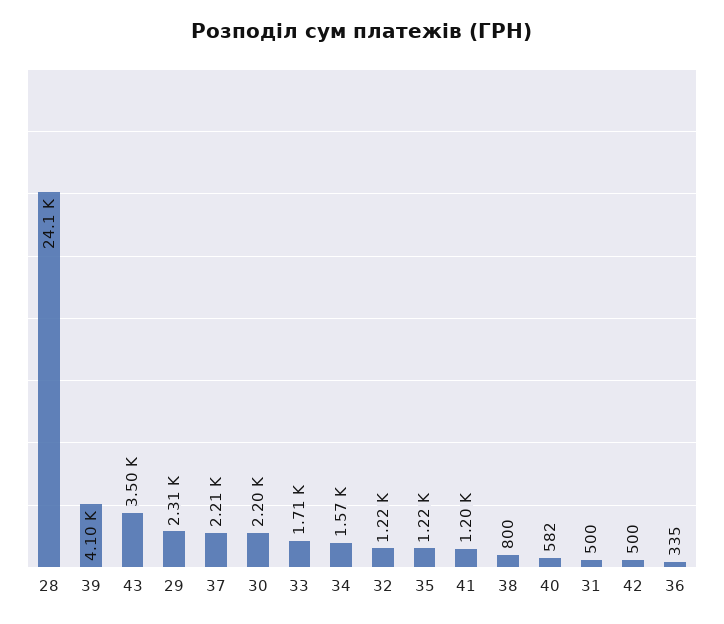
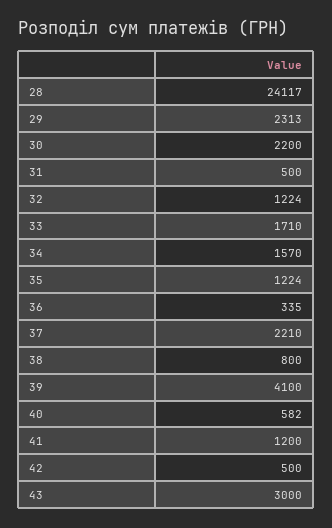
43: 3500 -> 3000

